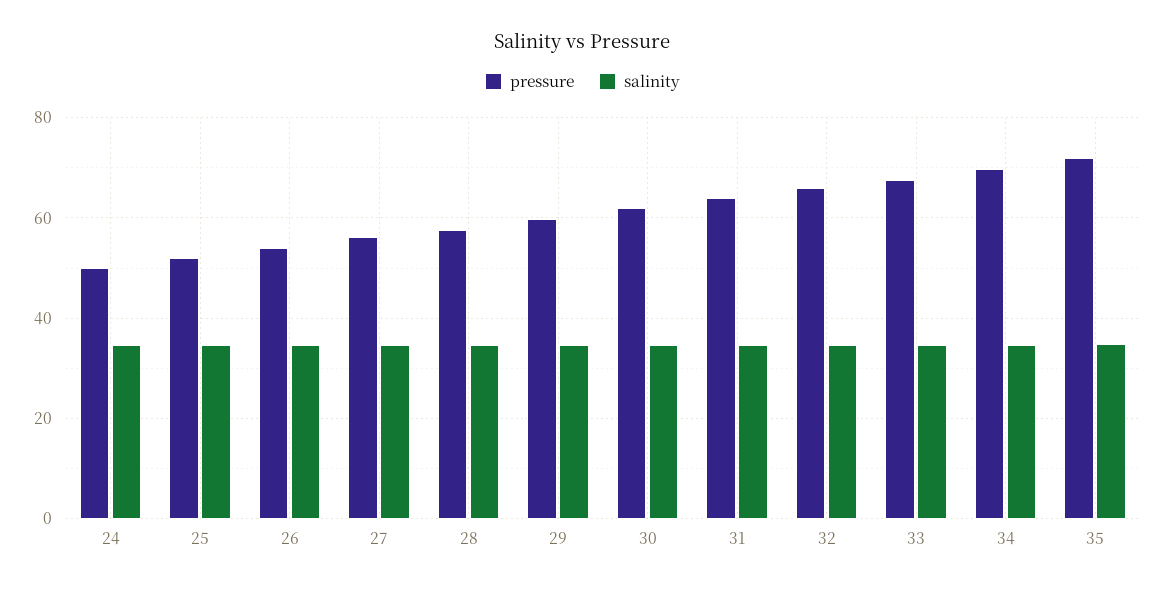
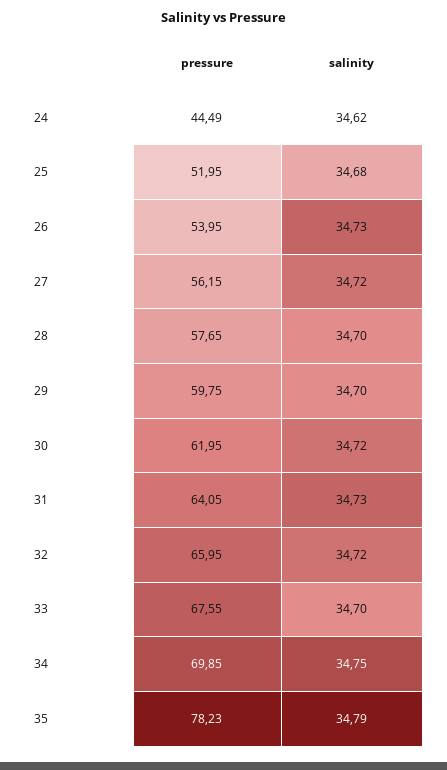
pressure, 24: 50 -> 44.49
pressure, 35: 72 -> 78.23

